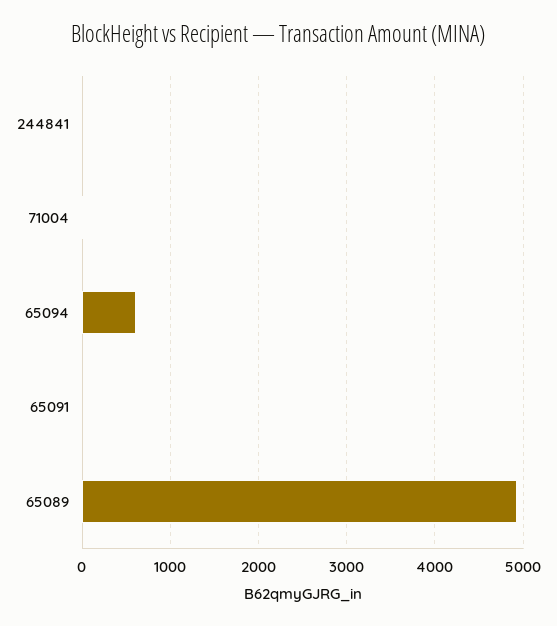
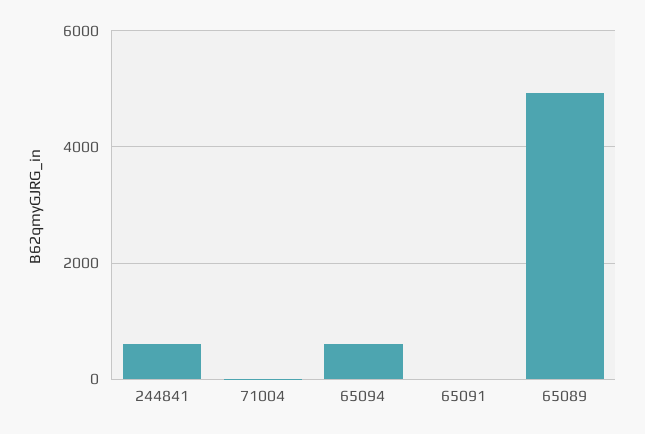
244841: 0 -> 600

